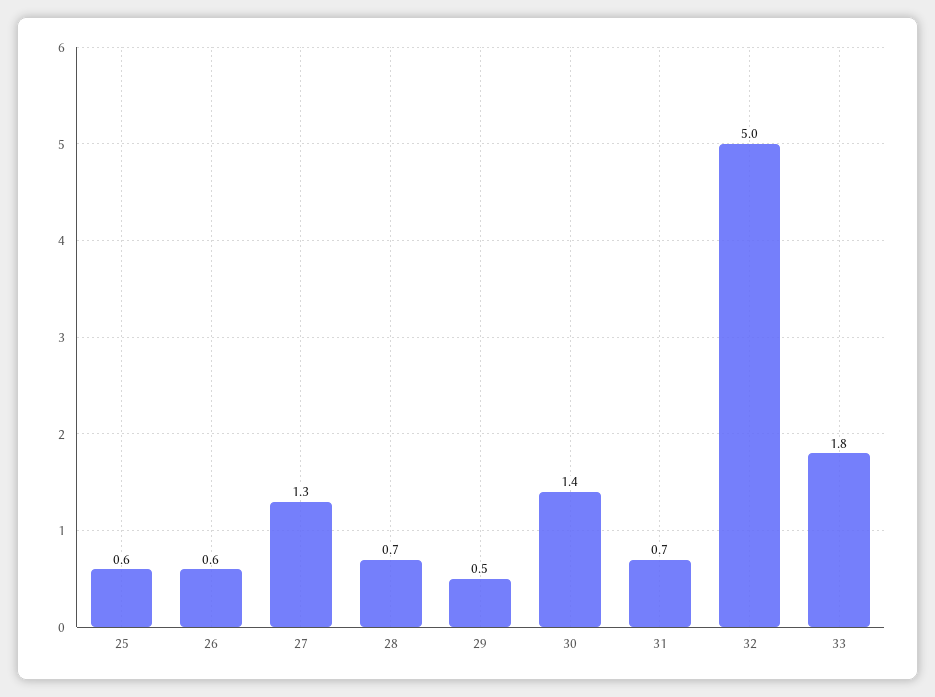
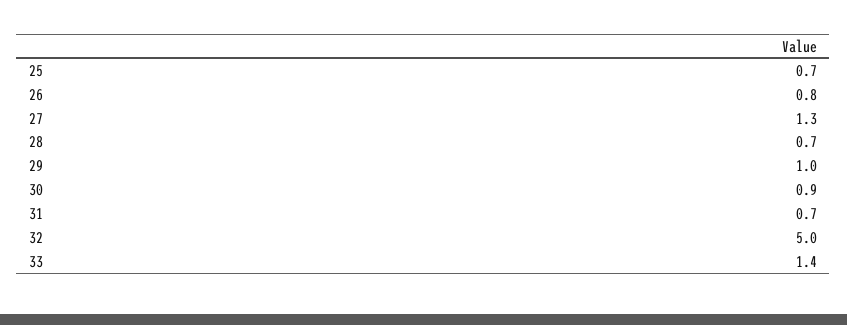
25: 0.6 -> 0.7
26: 0.6 -> 0.8
29: 0.5 -> 1
30: 1.4 -> 0.9
33: 1.8 -> 1.4

